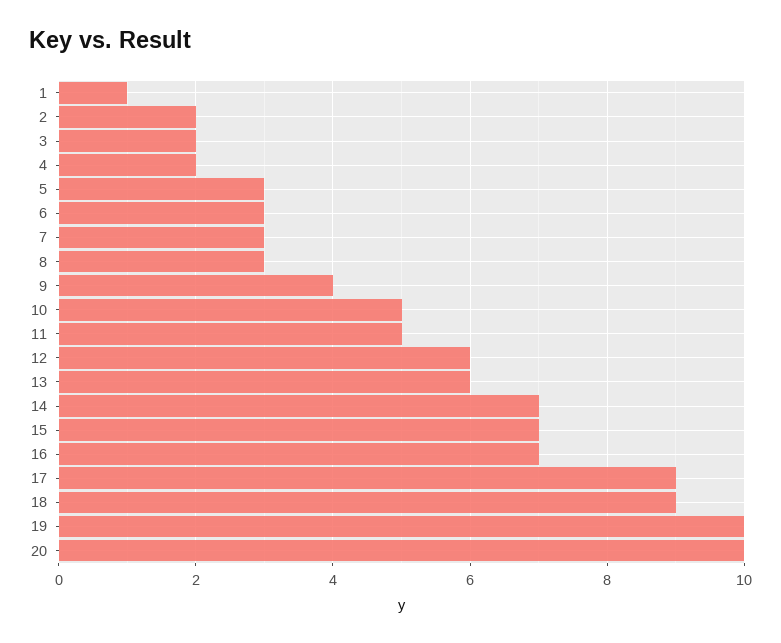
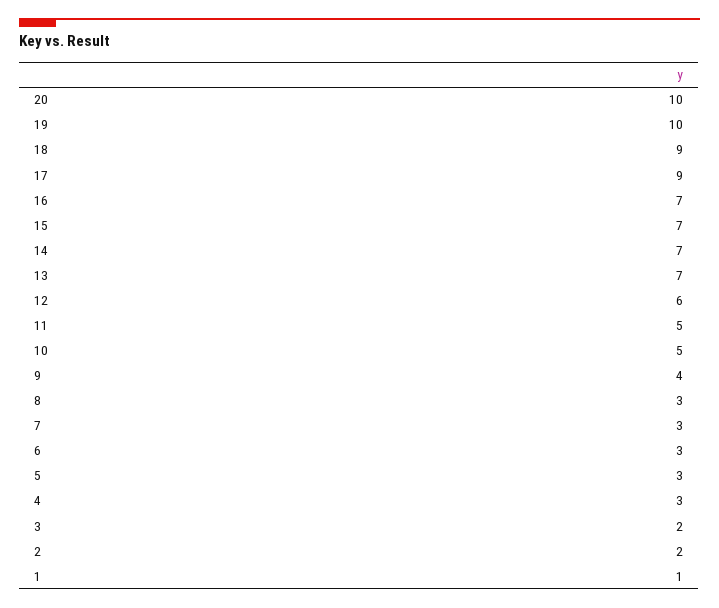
4: 2 -> 3
13: 6 -> 7

